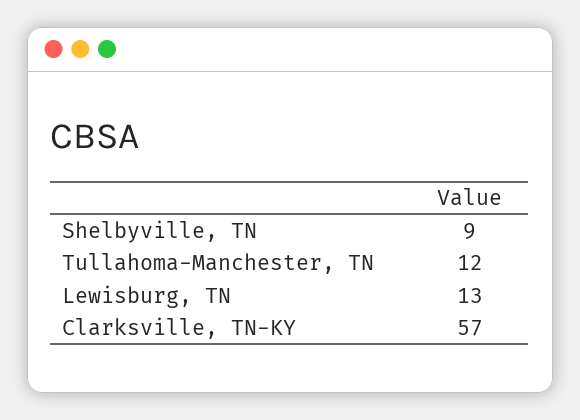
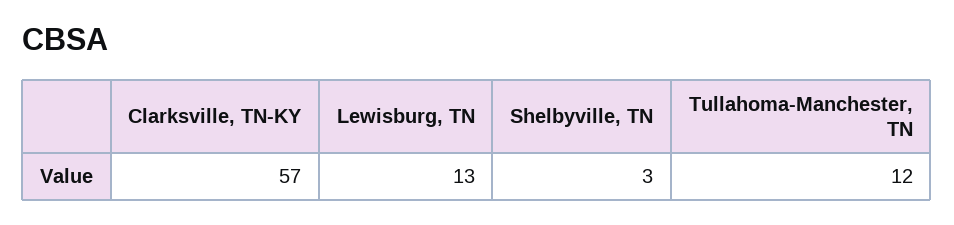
Shelbyville, TN: 9 -> 3

